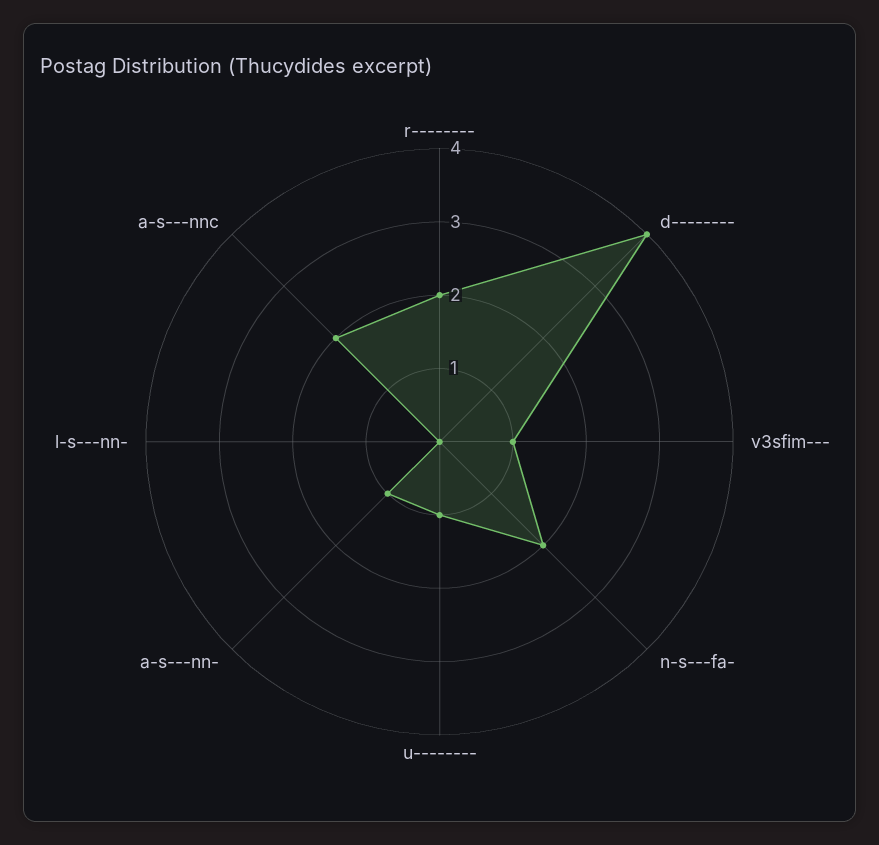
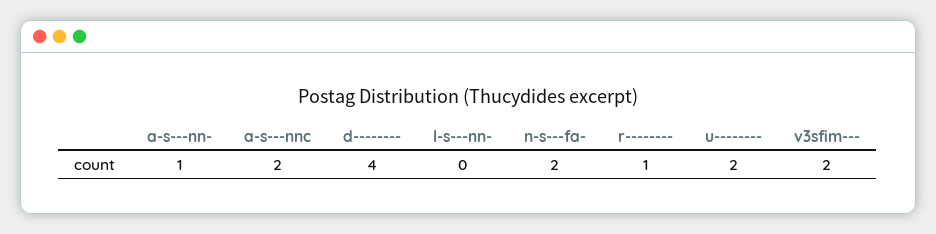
r--------: 2 -> 1
v3sfim---: 1 -> 2
u--------: 1 -> 2

